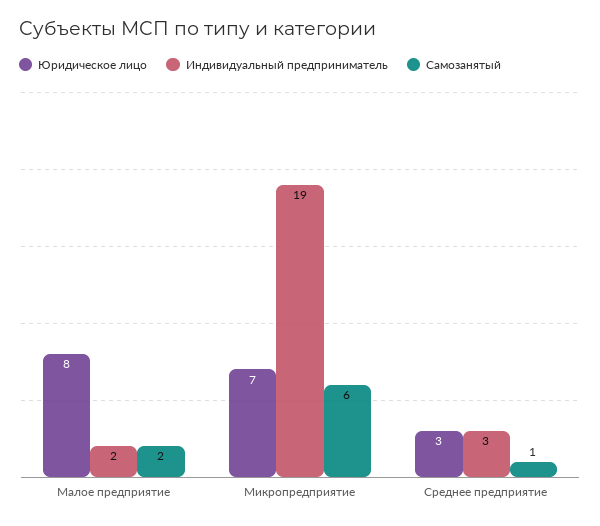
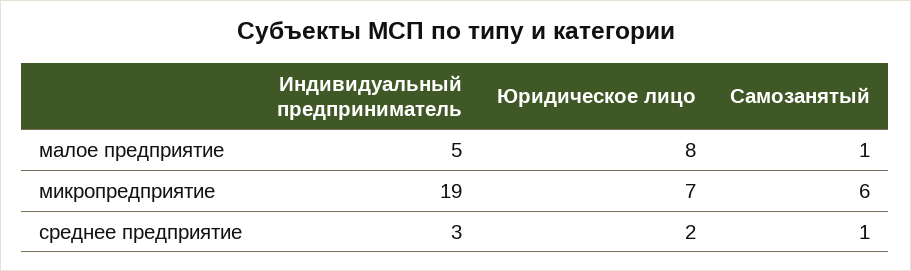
Индивидуальный предприниматель, Малое предприятие: 2 -> 5
Самозанятый, Малое предприятие: 2 -> 1
Юридическое лицо, Среднее предприятие: 3 -> 2

